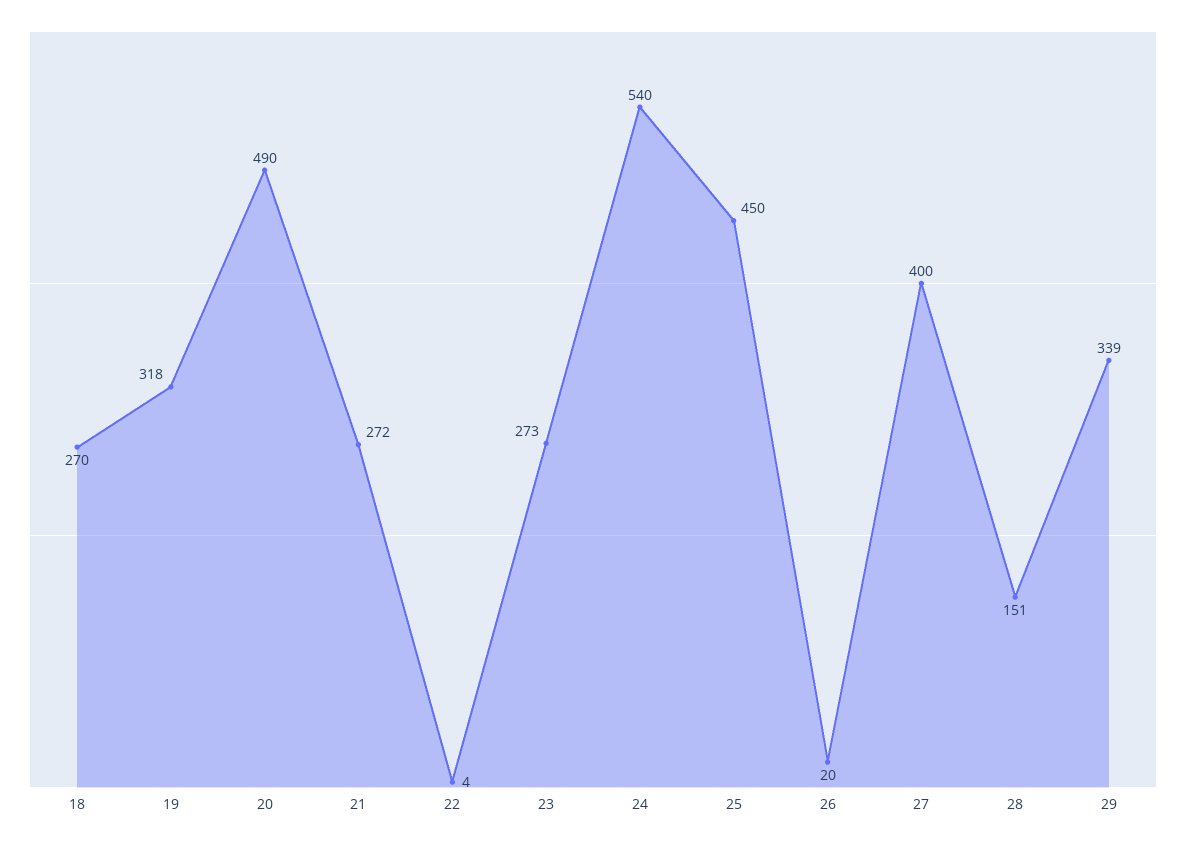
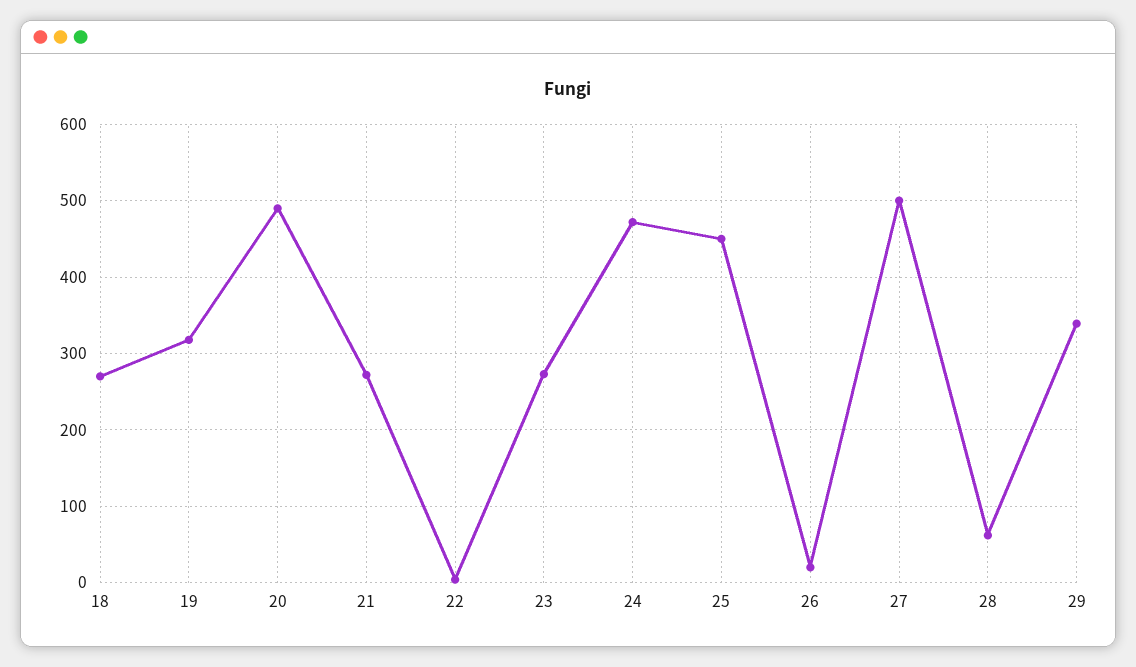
24: 540 -> 470
27: 400 -> 500
28: 151 -> 60

